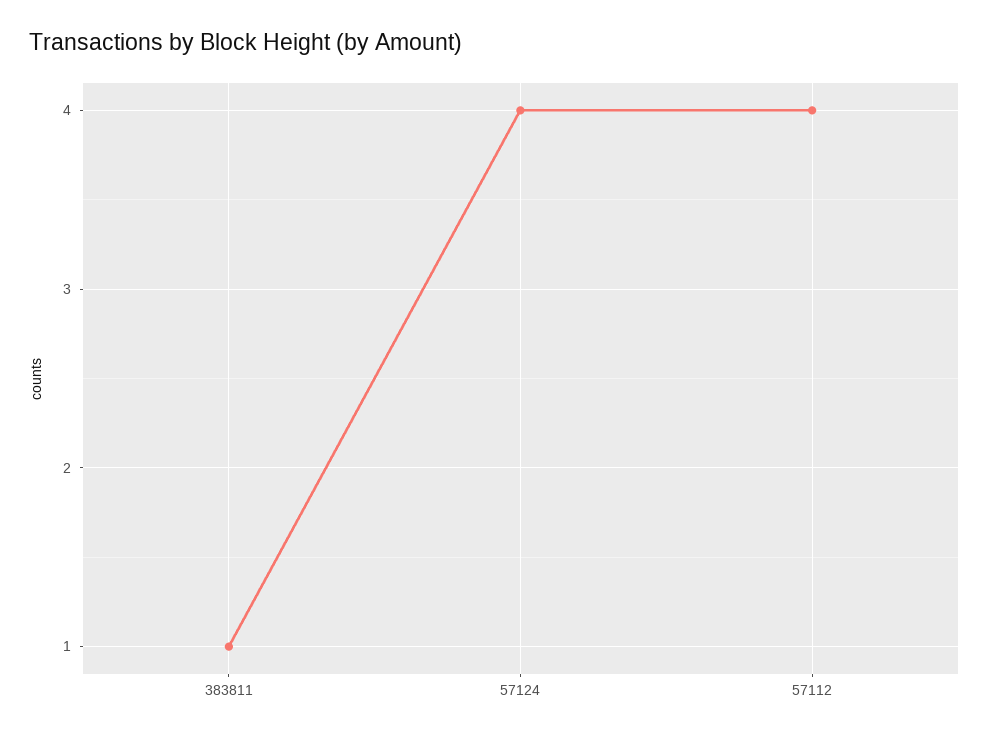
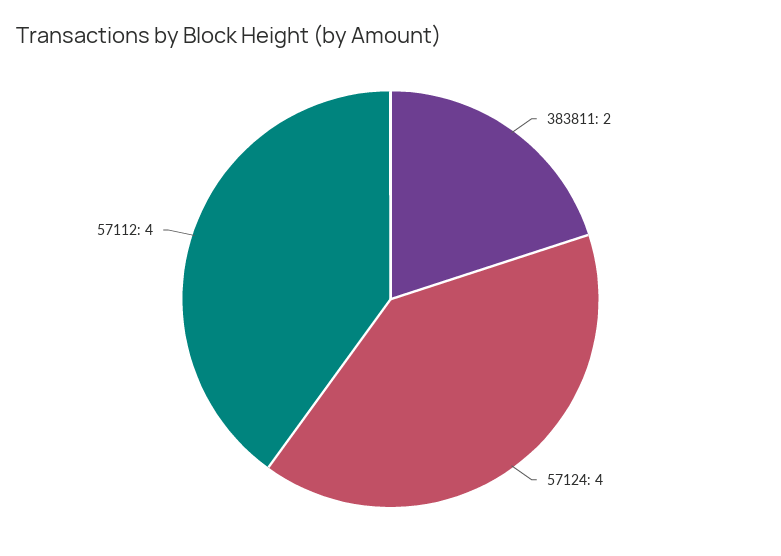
383811: 1 -> 2

